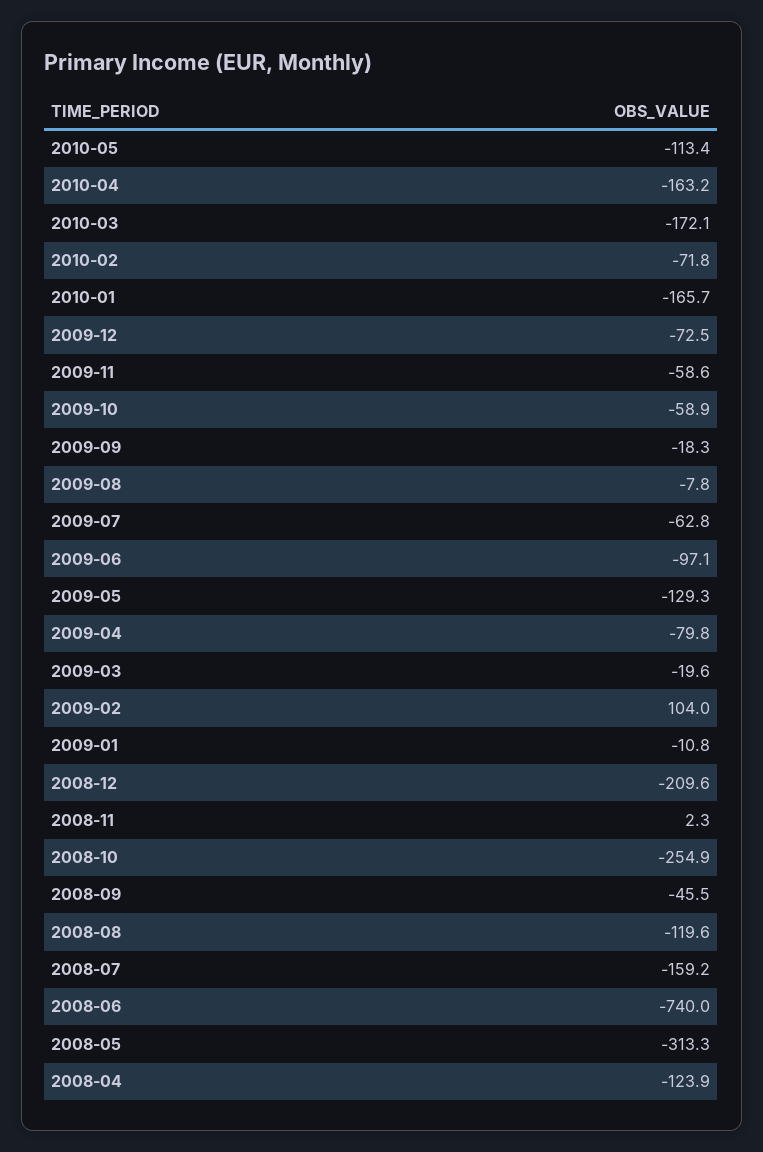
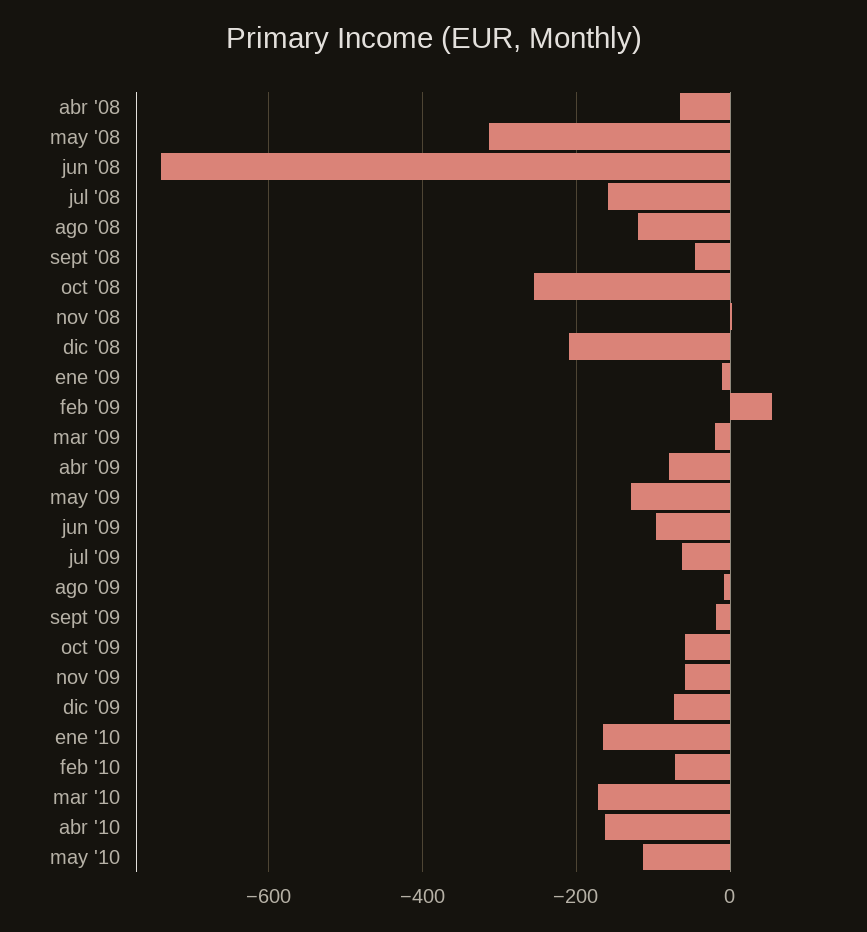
2009-02: 104 -> 60
2008-04: -123.9 -> -60

